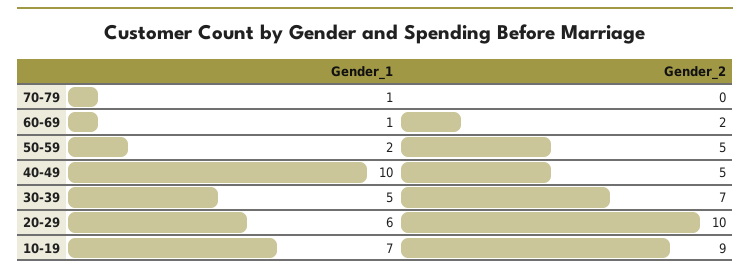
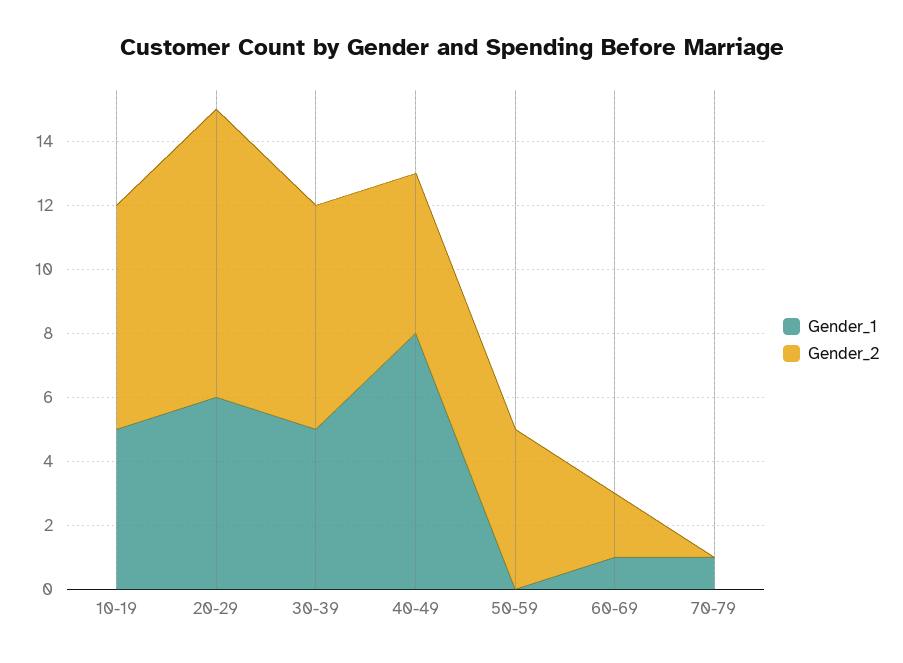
Gender_1, 50-59: 2 -> 0
Gender_1, 40-49: 10 -> 8
Gender_2, 20-29: 10 -> 9
Gender_1, 10-19: 7 -> 5
Gender_2, 10-19: 9 -> 7

